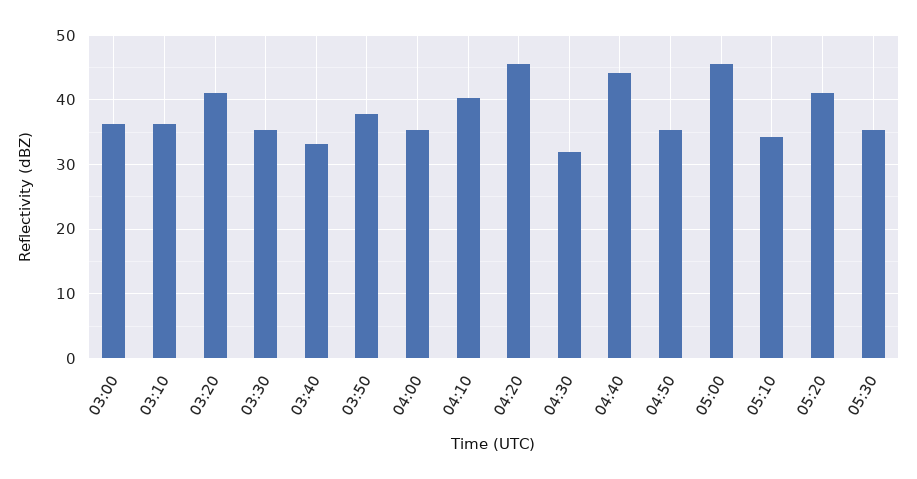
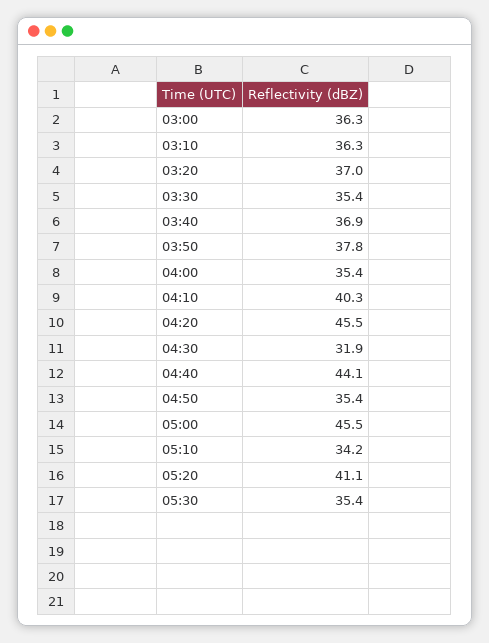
03:20: 41 -> 37
03:40: 33 -> 36.9

